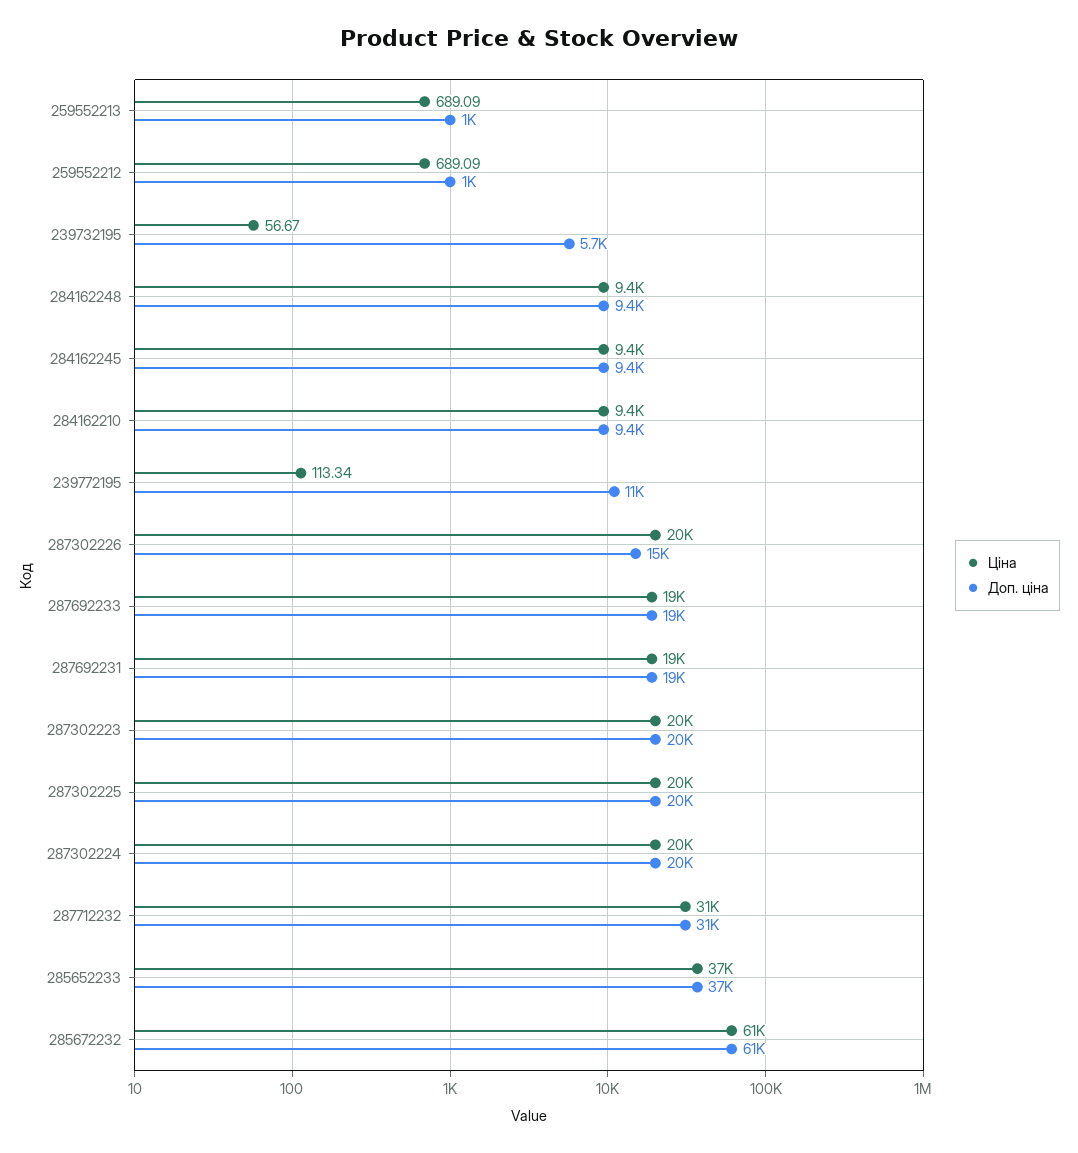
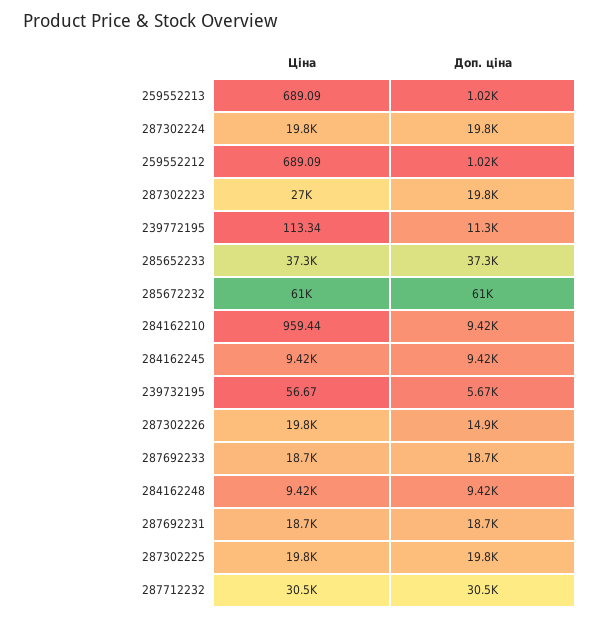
Ціна, 284162210: 9400 -> 959.44
Ціна, 287302223: 20000 -> 27000

